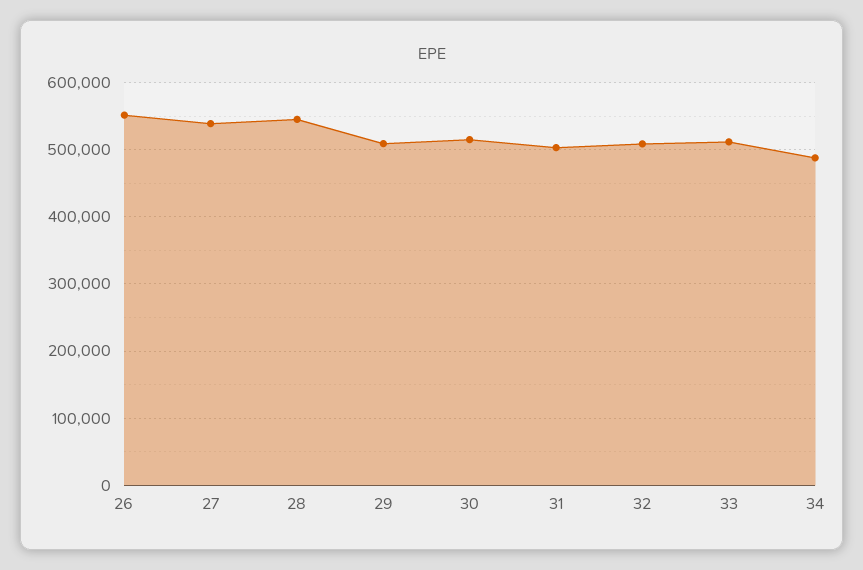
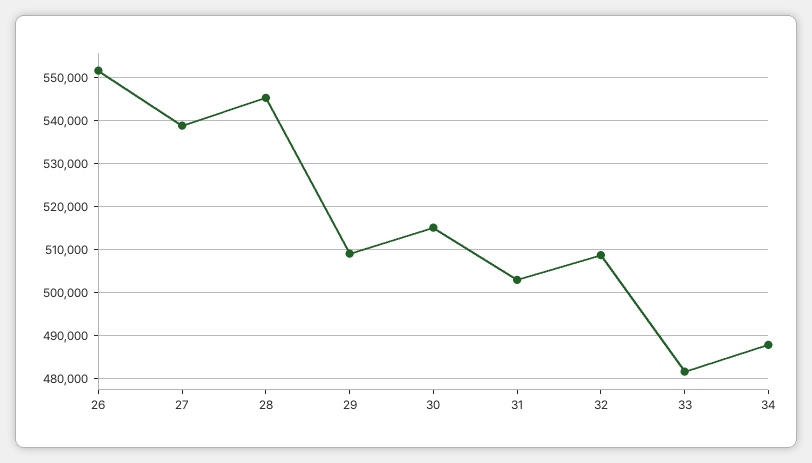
33: 510000 -> 482000

